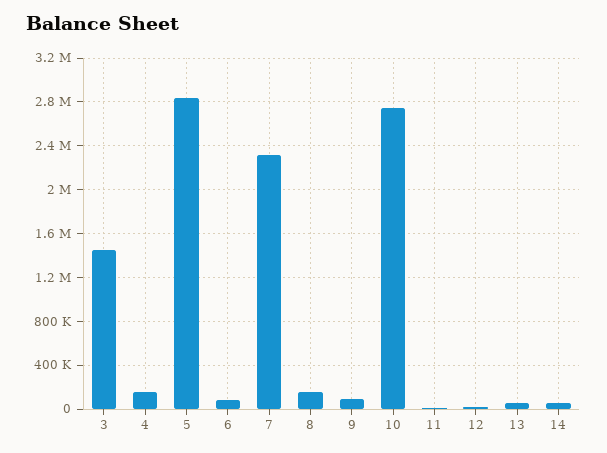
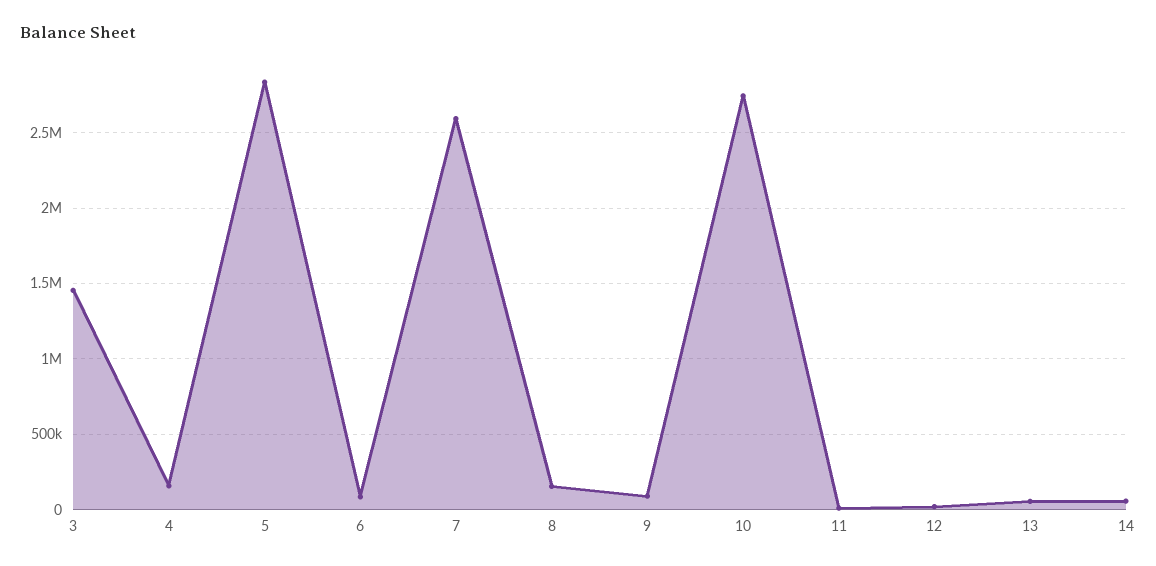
7: 2300000 -> 2600000

